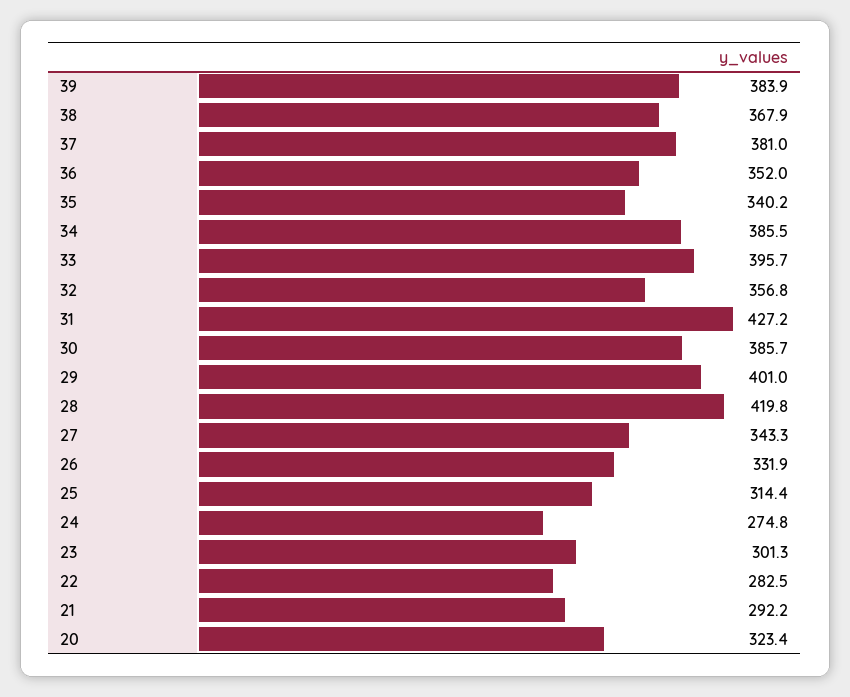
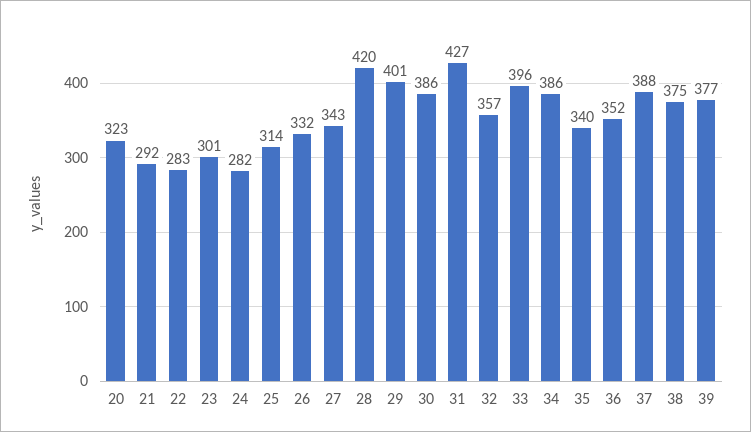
39: 383.9 -> 377
38: 367.9 -> 375
37: 381 -> 388
24: 274.8 -> 282

